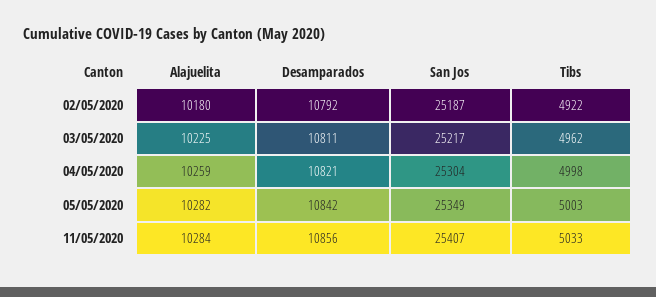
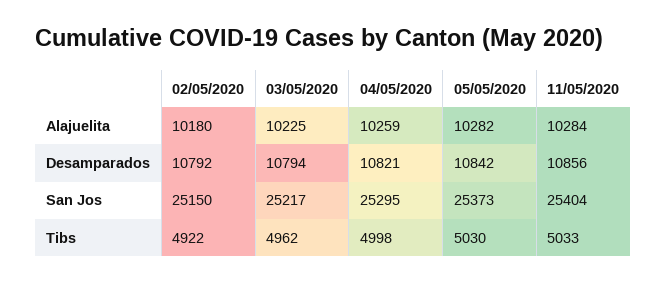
San Jos, 02/05/2020: 25187 -> 25150
Desamparados, 03/05/2020: 10811 -> 10794
San Jos, 04/05/2020: 25304 -> 25295
San Jos, 05/05/2020: 25349 -> 25373
Tibs, 05/05/2020: 5003 -> 5030
San Jos, 11/05/2020: 25407 -> 25404

